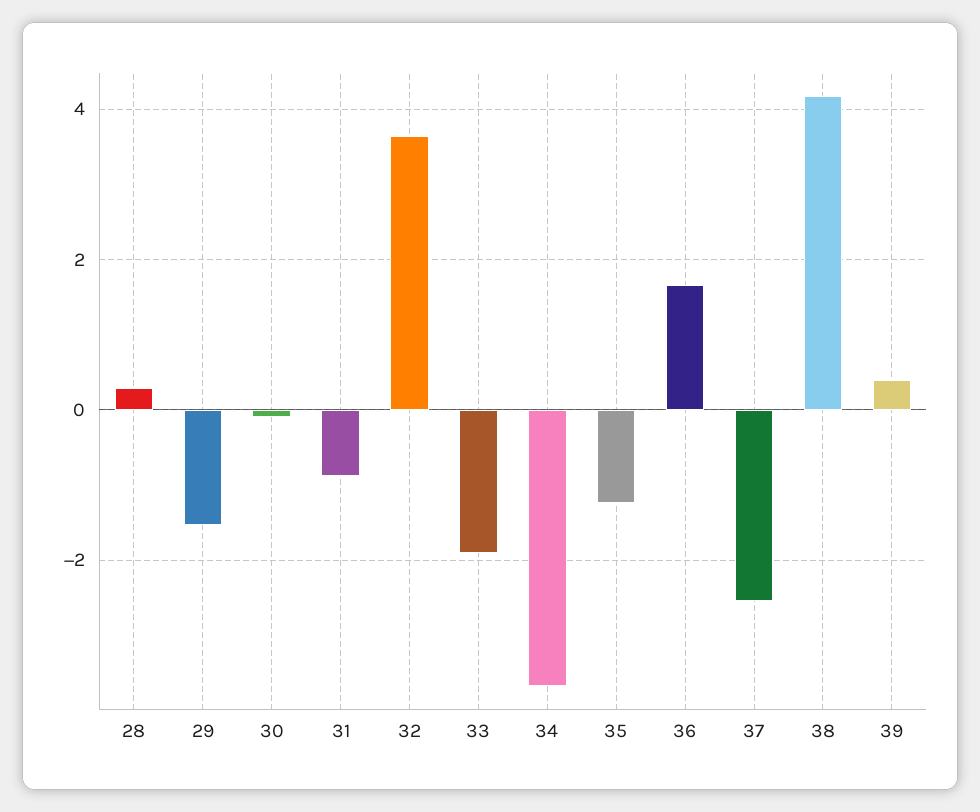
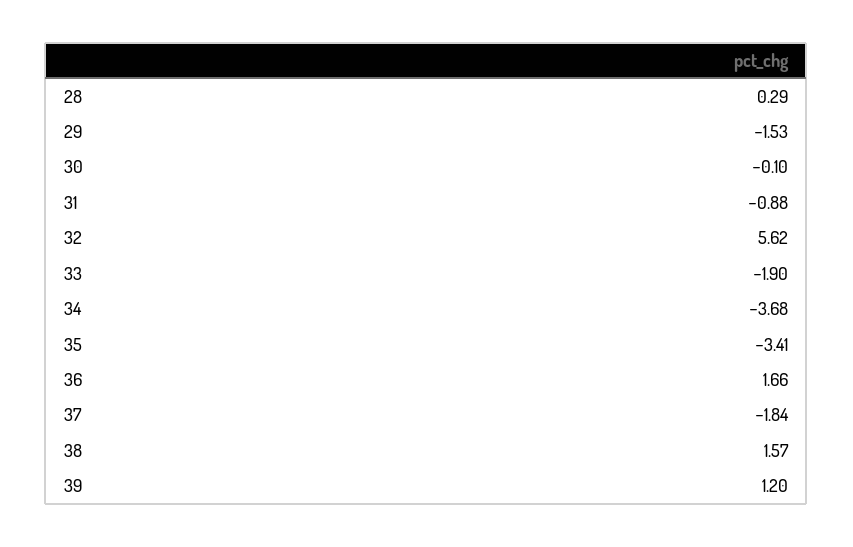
32: 3.6 -> 5.62
35: -1.2 -> -3.41
37: -2.6 -> -1.84
38: 4.2 -> 1.57
39: 0.4 -> 1.2

